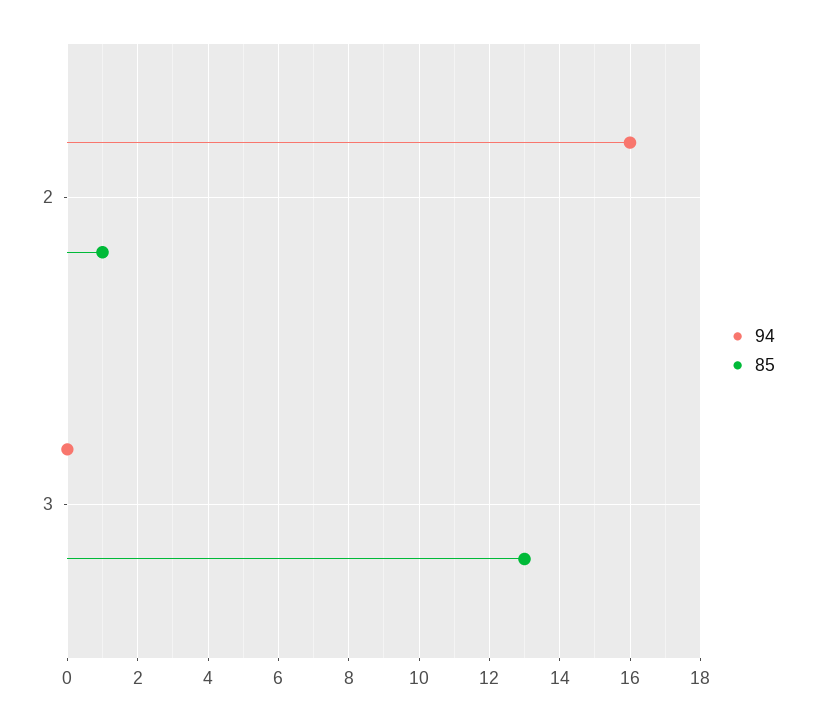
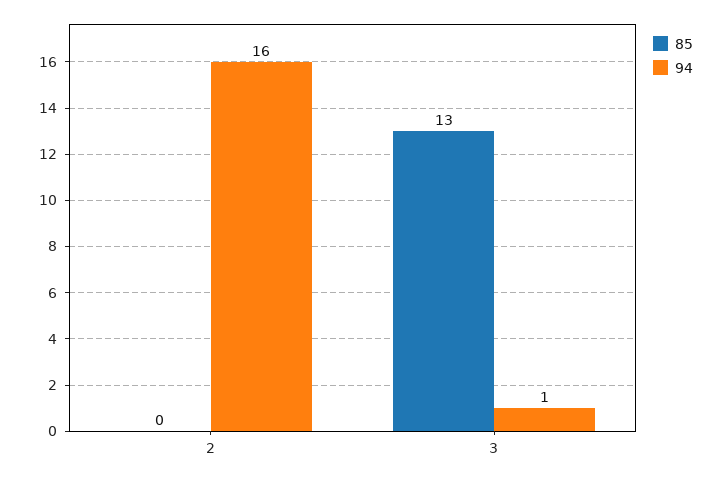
85, 2: 1 -> 0
94, 3: 0 -> 1

